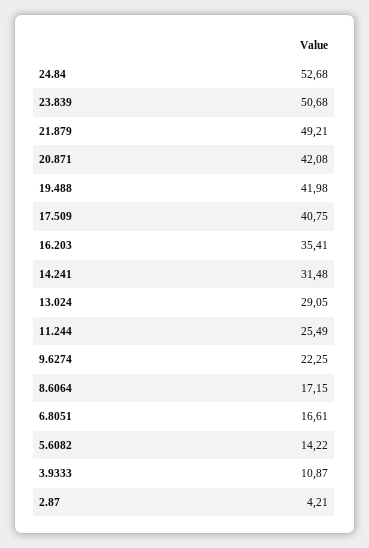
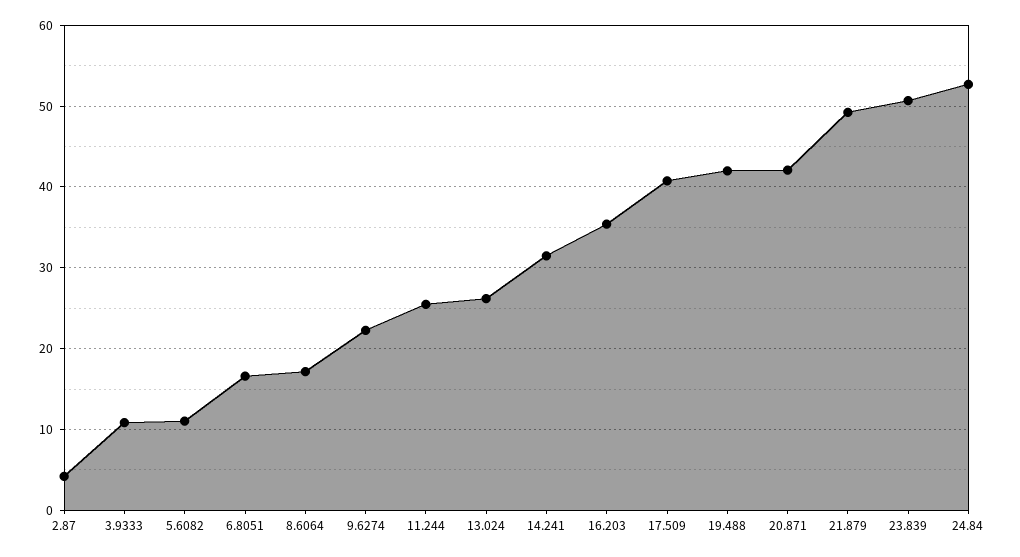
13.024: 29.05 -> 26
5.6082: 14.22 -> 11

